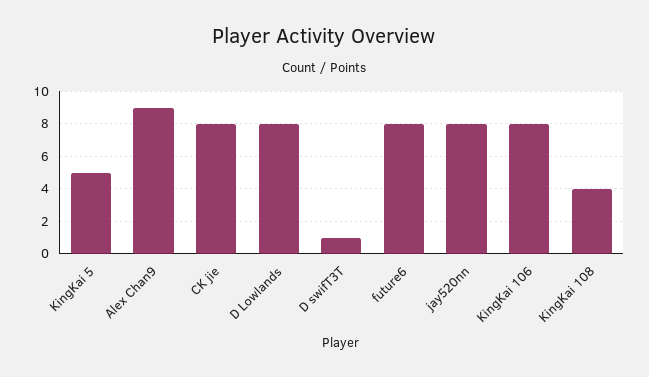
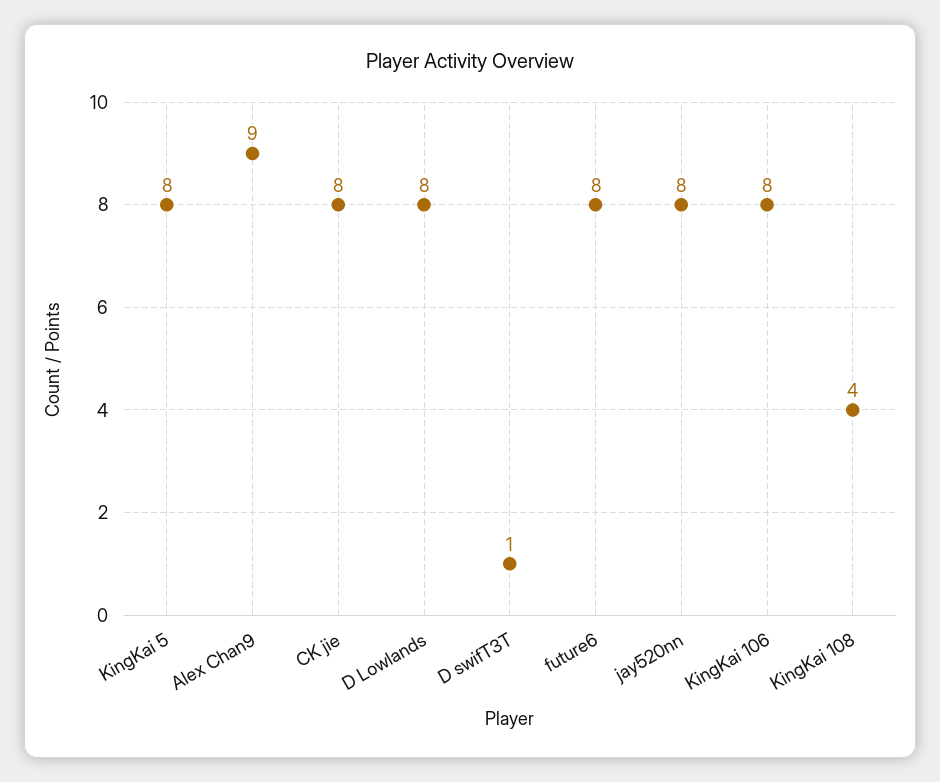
KingKai 5: 5 -> 8

